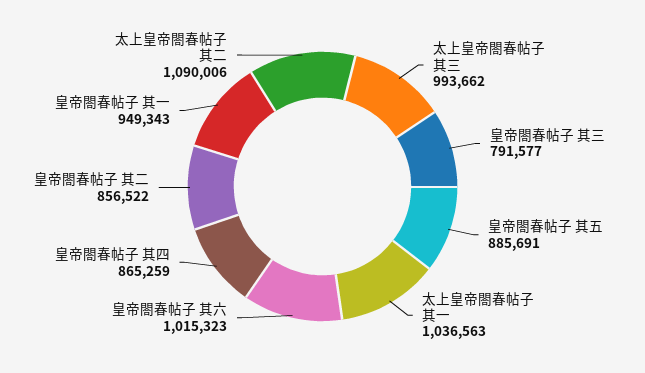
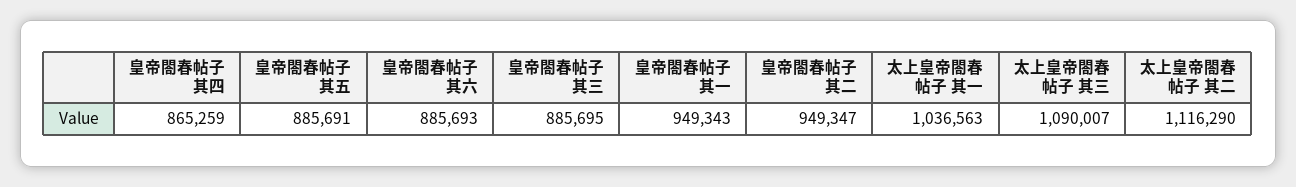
太上皇帝閤春帖子 其三: 993662 -> 1090007
皇帝閤春帖子 其三: 791577 -> 885695
皇帝閤春帖子 其六: 1015323 -> 885693
皇帝閤春帖子 其二: 856522 -> 949347
太上皇帝閤春帖子 其二: 1090006 -> 1116290

